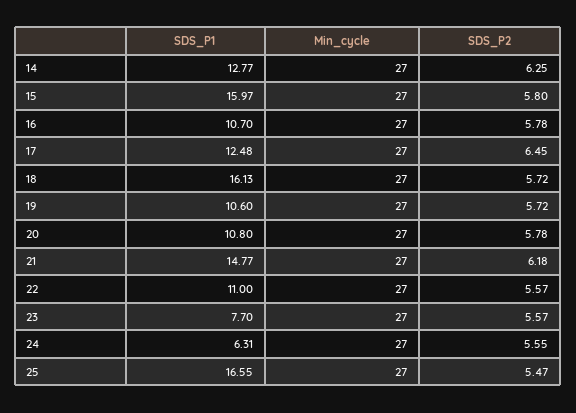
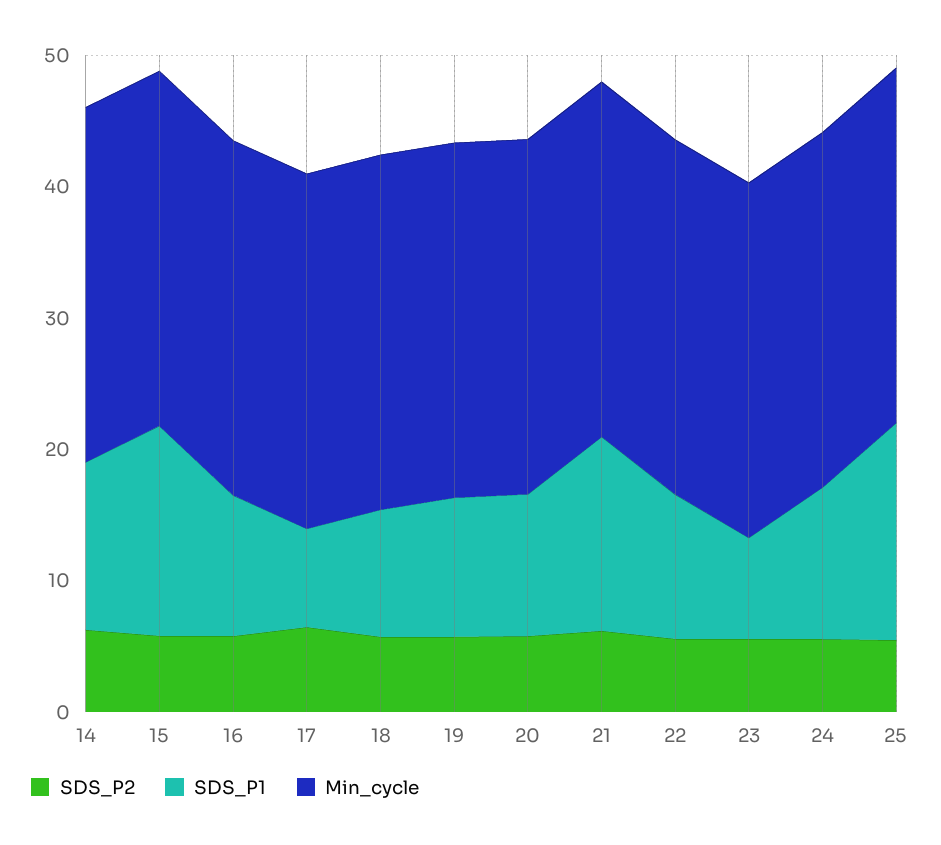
SDS_P1, 17: 12.48 -> 8
SDS_P1, 18: 16.13 -> 10
SDS_P1, 24: 6.31 -> 12

